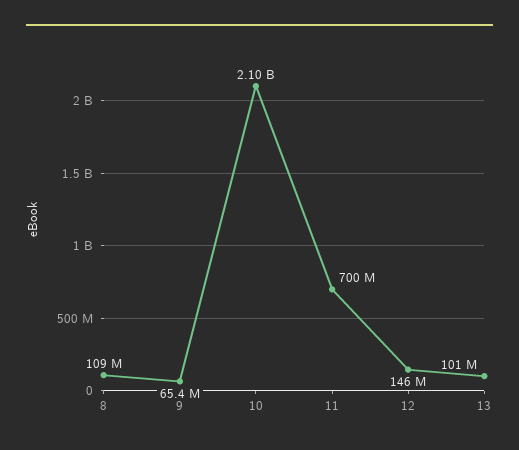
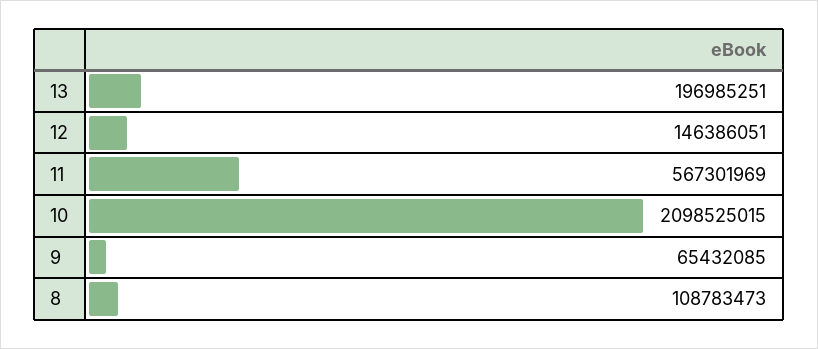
11: 700000000 -> 567301969
13: 101000000 -> 196985251

